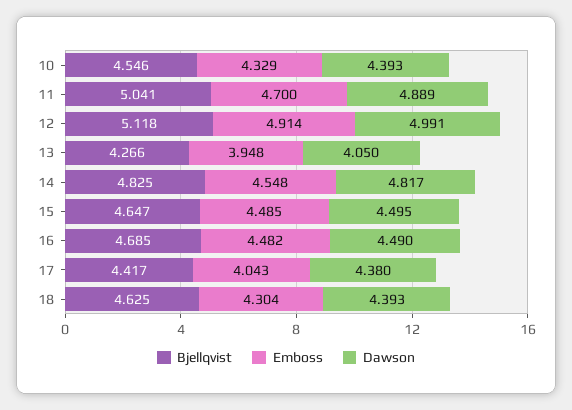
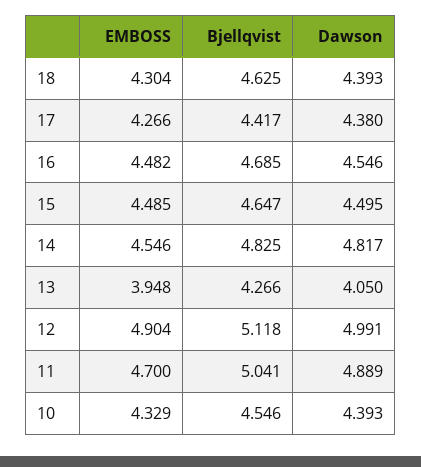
Emboss, 12: 4.914 -> 4.904
Emboss, 14: 4.548 -> 4.546
Dawson, 16: 4.49 -> 4.546
Emboss, 17: 4.043 -> 4.266

